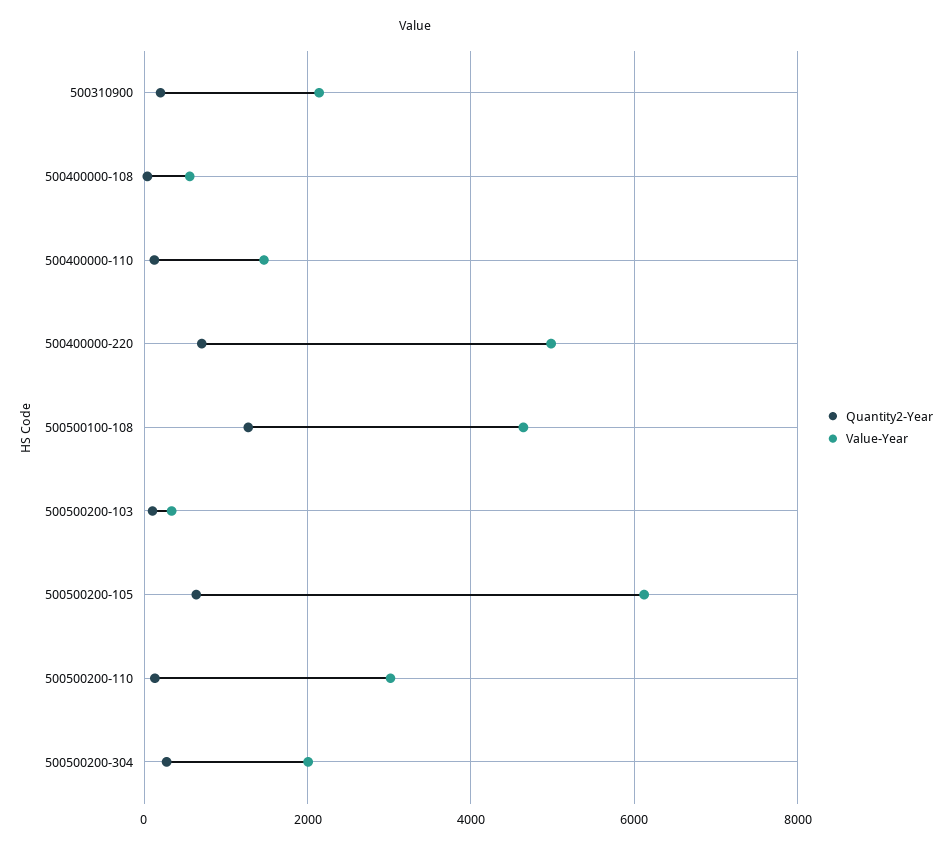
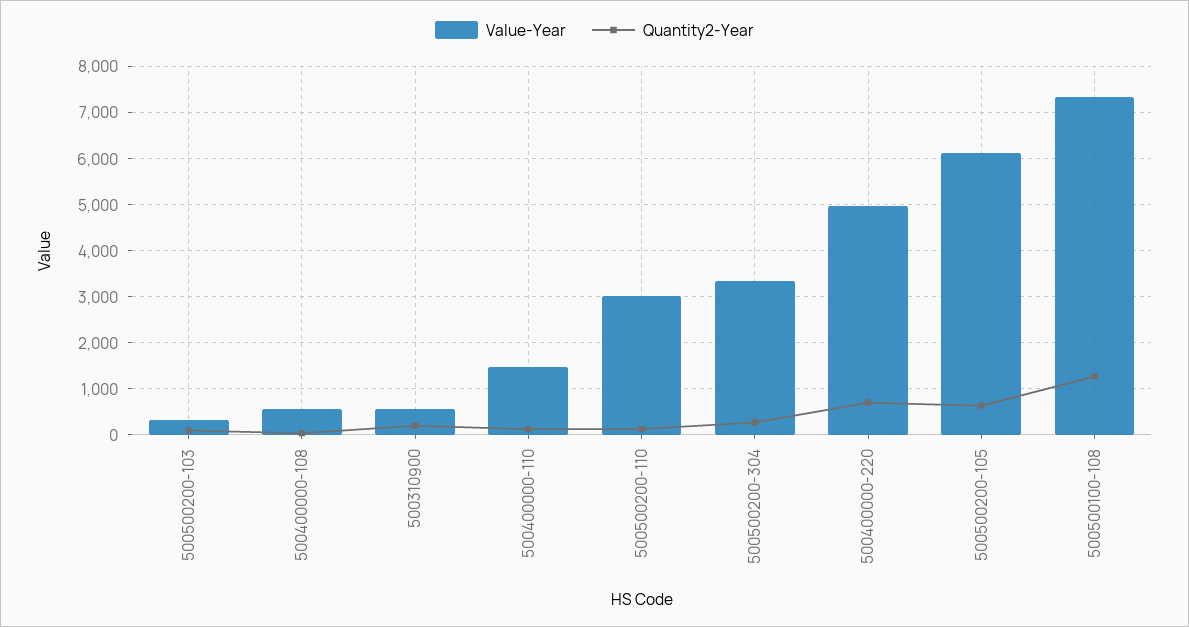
Value-Year, 500310900: 2200 -> 600
Value-Year, 500500100-108: 4600 -> 7400
Value-Year, 500500200-304: 2000 -> 3400

